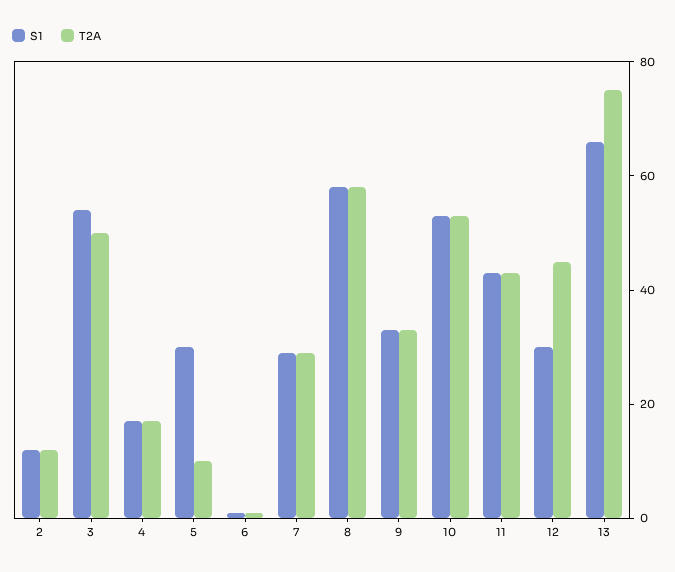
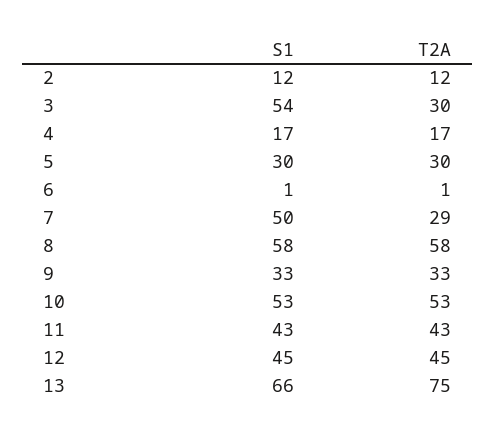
T2A, 3: 50 -> 30
T2A, 5: 10 -> 30
S1, 7: 30 -> 50
S1, 12: 30 -> 45

